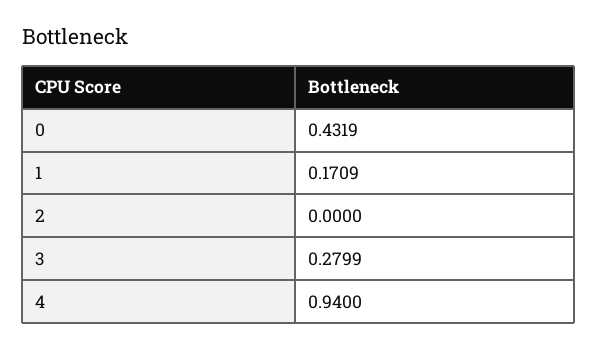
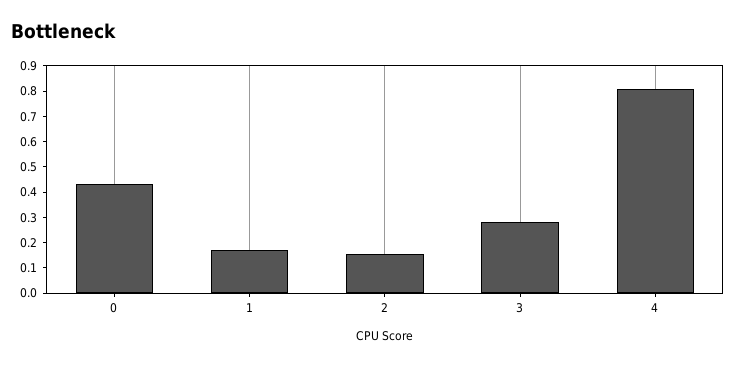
2: 0 -> 0.15
4: 0.94 -> 0.8

